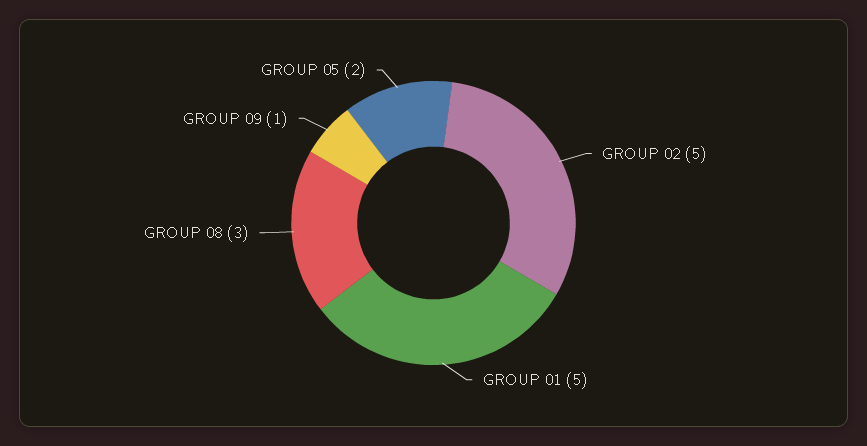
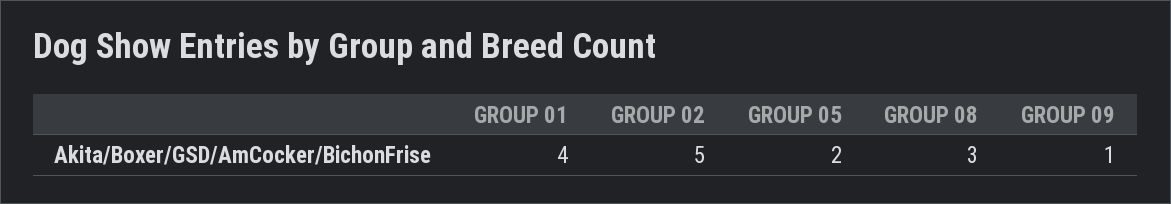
GROUP 01: 5 -> 4

